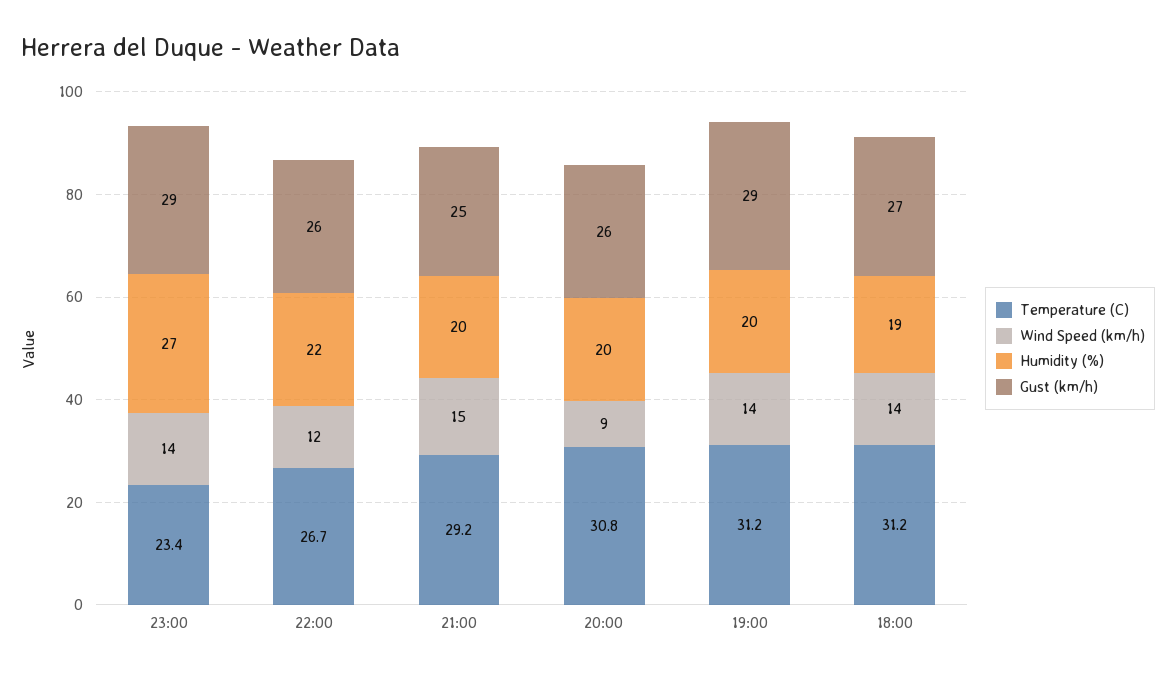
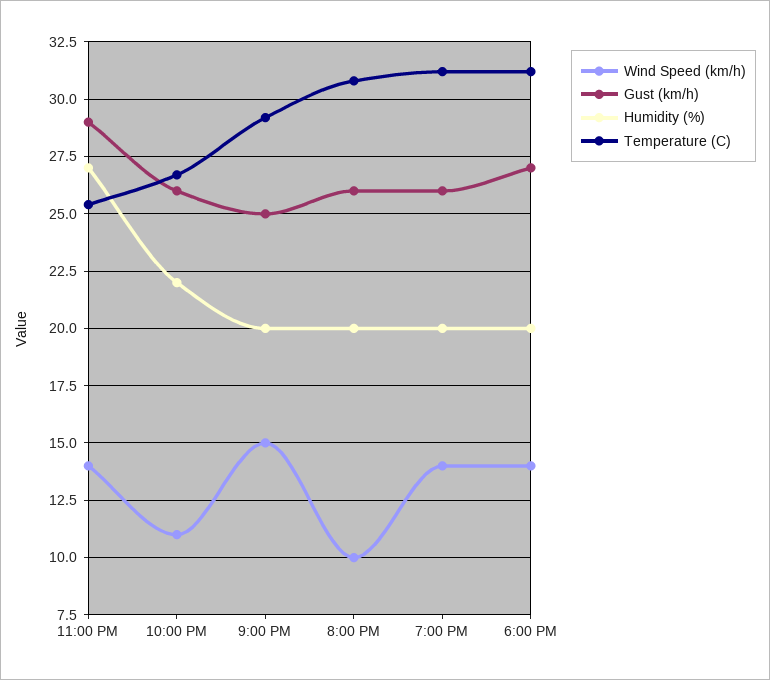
Temperature (C), 23:00: 23.4 -> 25.5
Wind Speed (km/h), 22:00: 12 -> 11
Wind Speed (km/h), 20:00: 9 -> 10
Gust (km/h), 19:00: 29 -> 26
Humidity (%), 18:00: 19 -> 20

